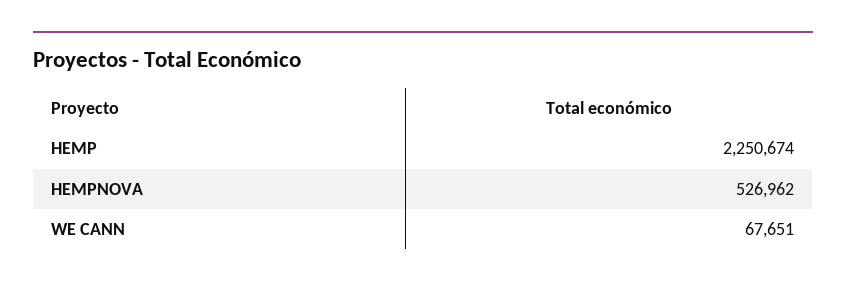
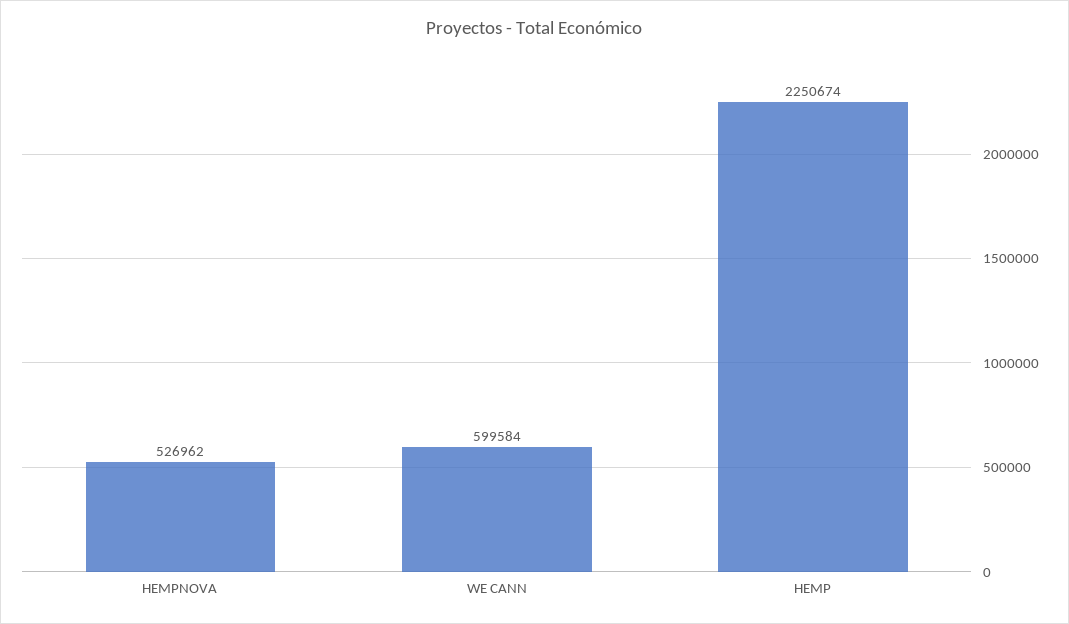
WE CANN: 67651 -> 599584

